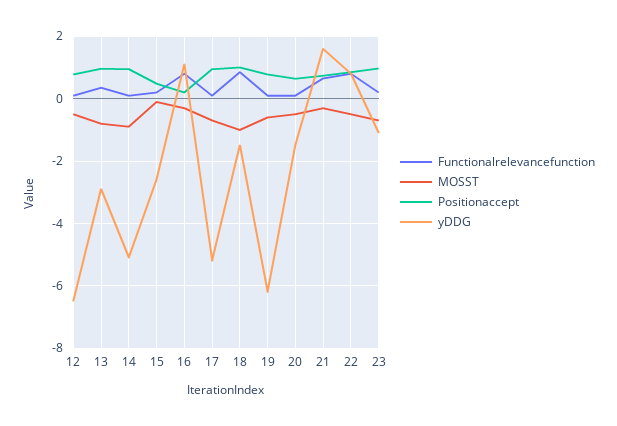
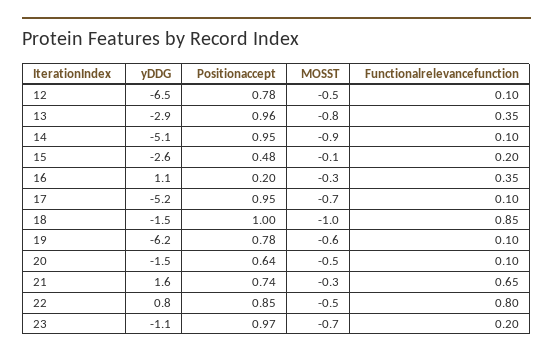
Functionalrelevancefunction, 16: 0.8 -> 0.35

